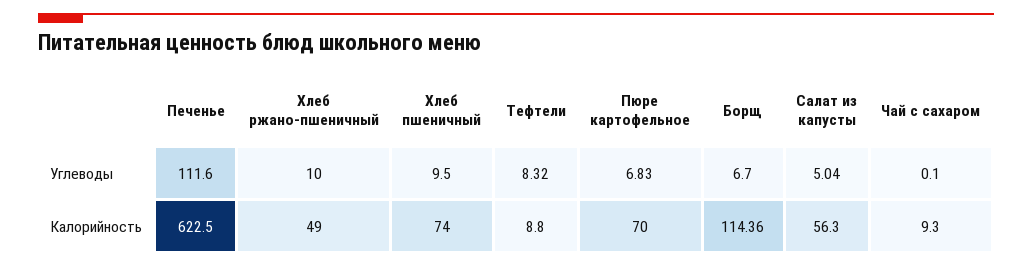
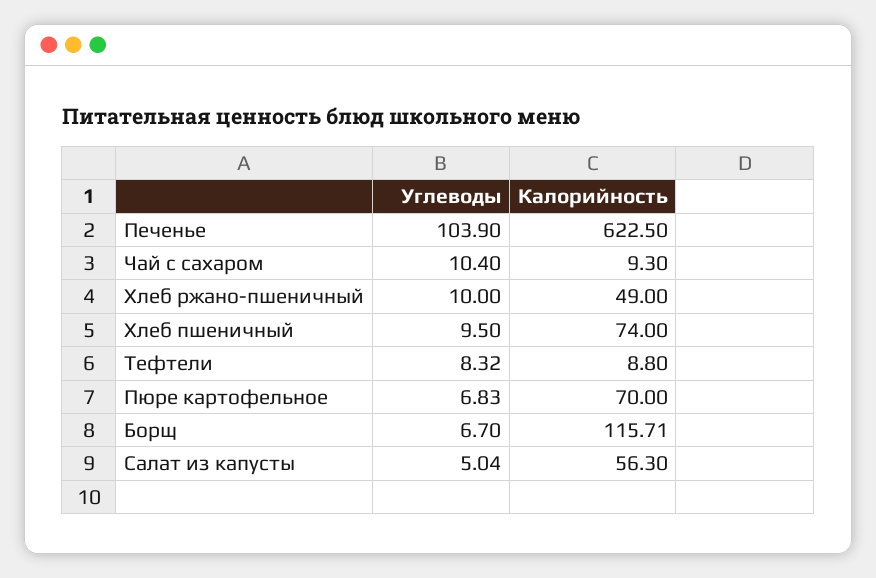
Печенье, Углеводы: 111.6 -> 103.9
Чай с сахаром, Углеводы: 0.1 -> 10.4
Борщ, Калорийность: 114.36 -> 115.71

